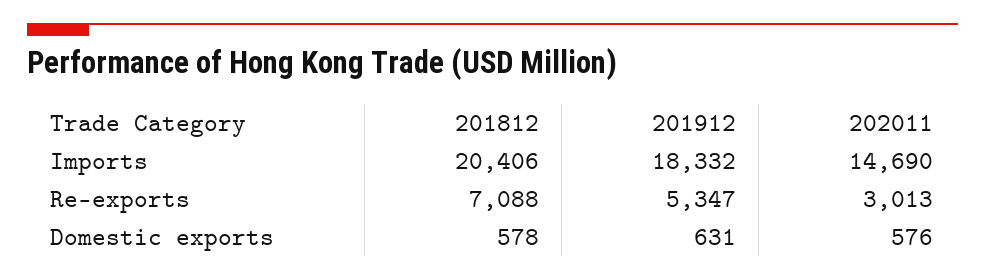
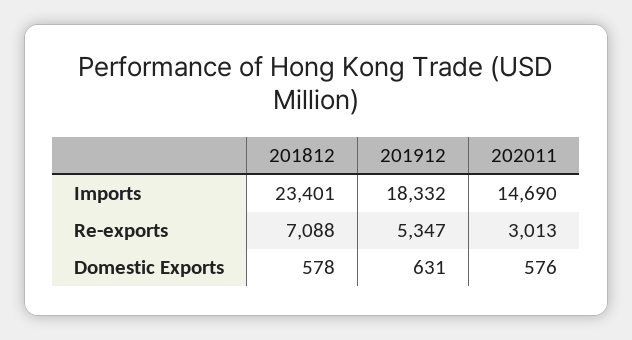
201812, Imports: 20406 -> 23401

